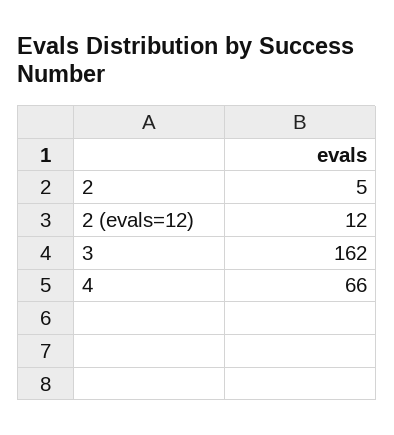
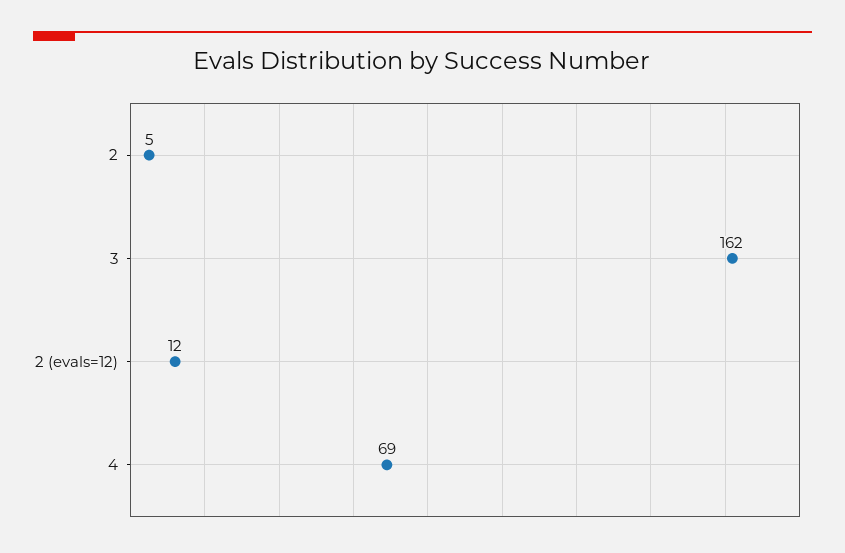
4: 66 -> 69

